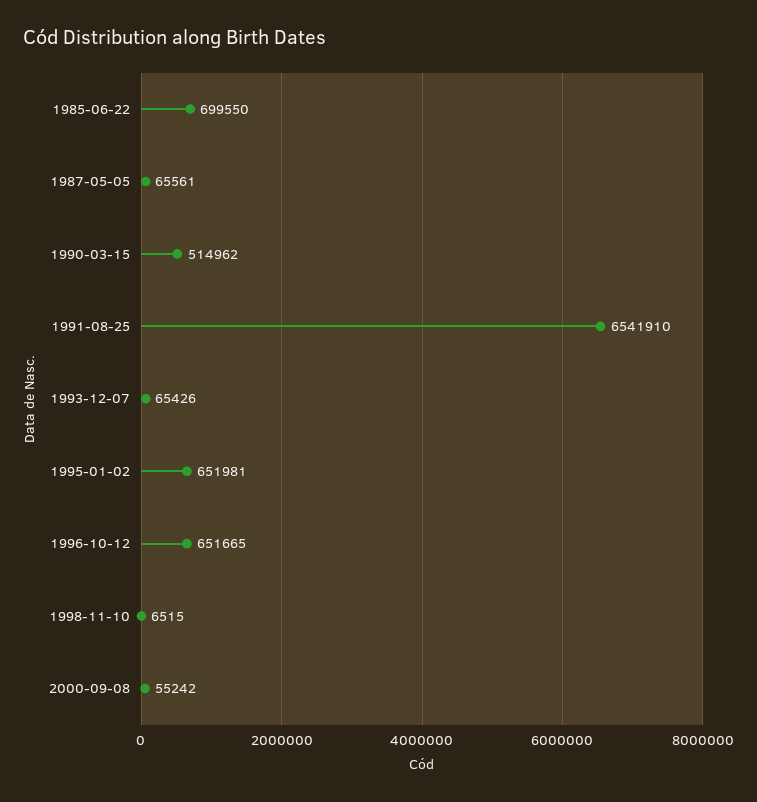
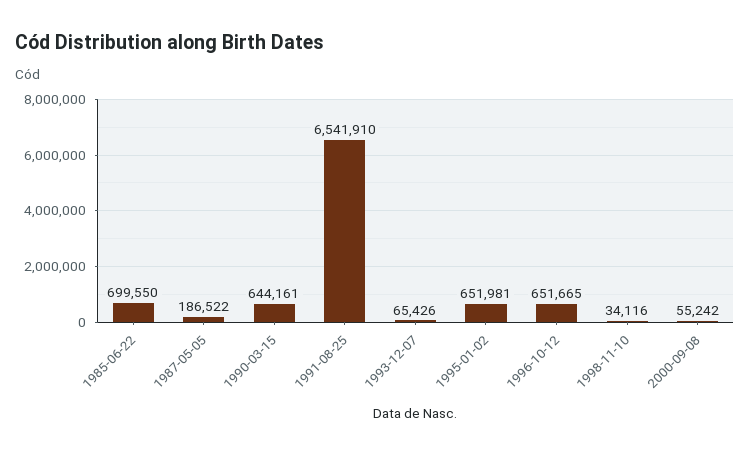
1987-05-05: 65561 -> 186522
1990-03-15: 514962 -> 644161
1998-11-10: 6515 -> 34116

